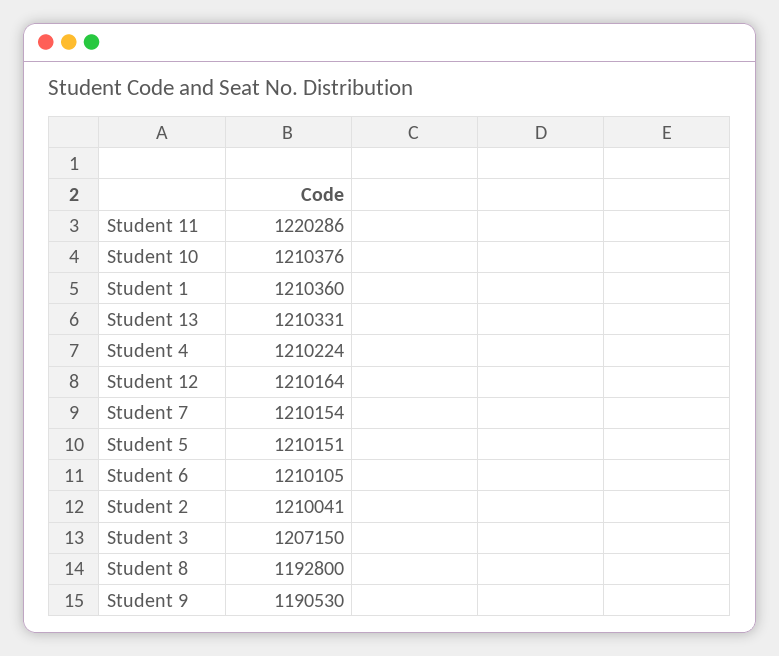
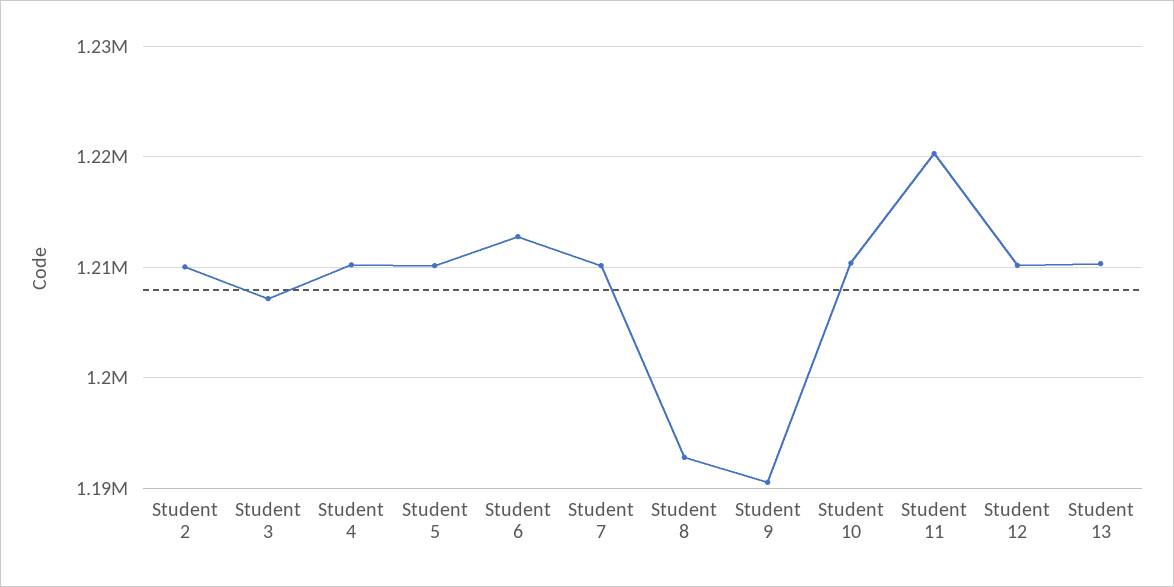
Student 1: 1210360 -> none
Student 6: 1210105 -> 1213000

